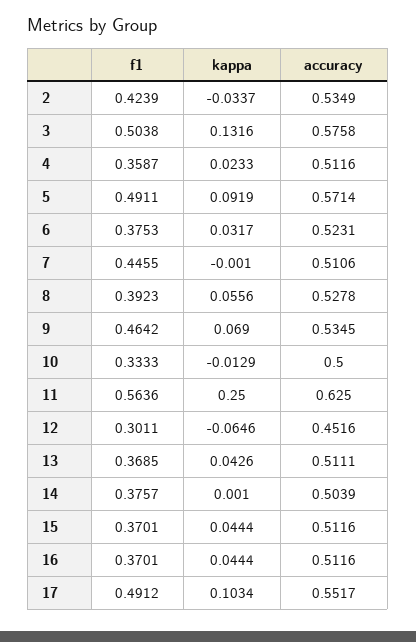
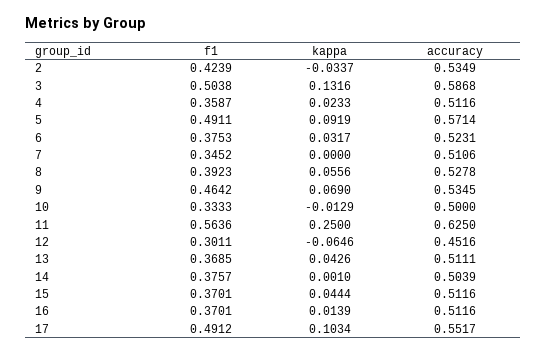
accuracy, 3: 0.5758 -> 0.5868
f1, 7: 0.4455 -> 0.3452
kappa, 7: -0.001 -> 0
kappa, 16: 0.0444 -> 0.0139

